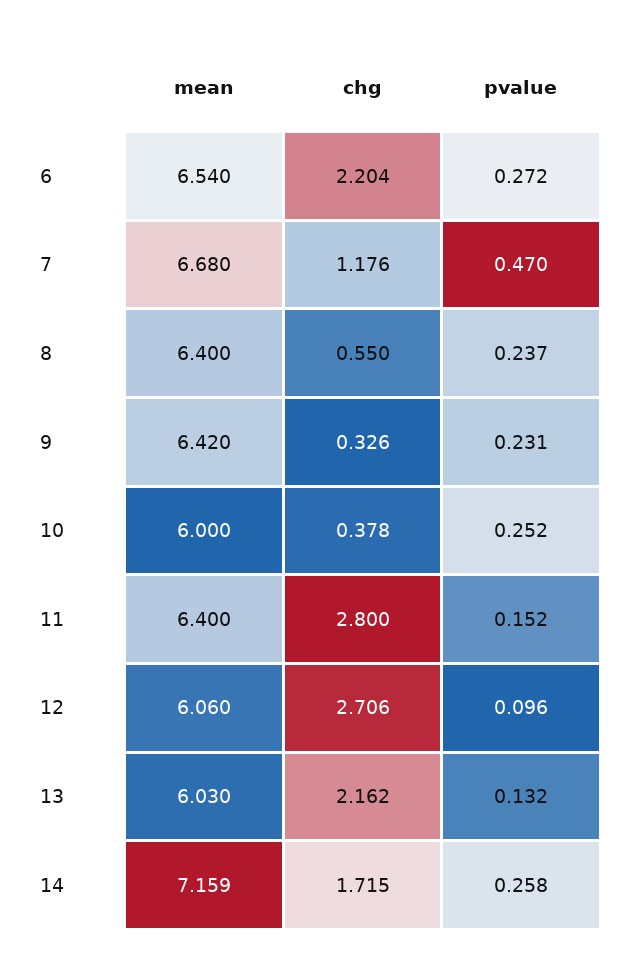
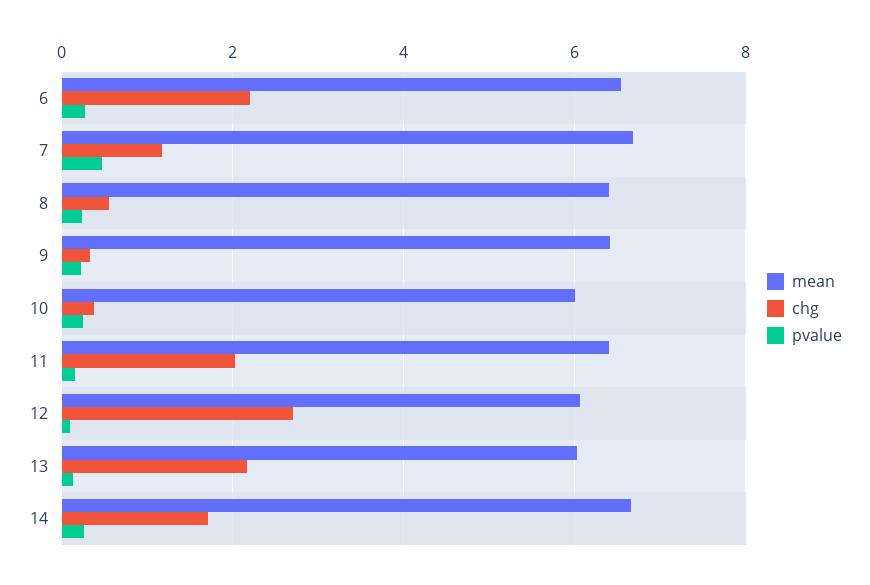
chg, 11: 2.8 -> 2
mean, 14: 7.159 -> 6.6

